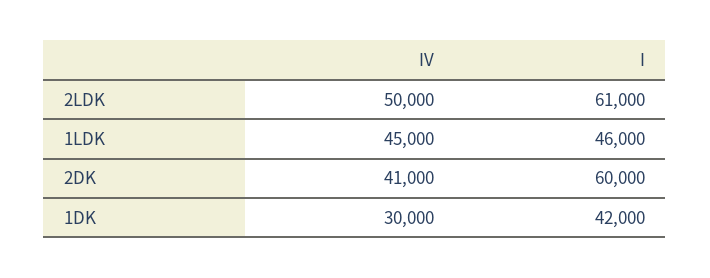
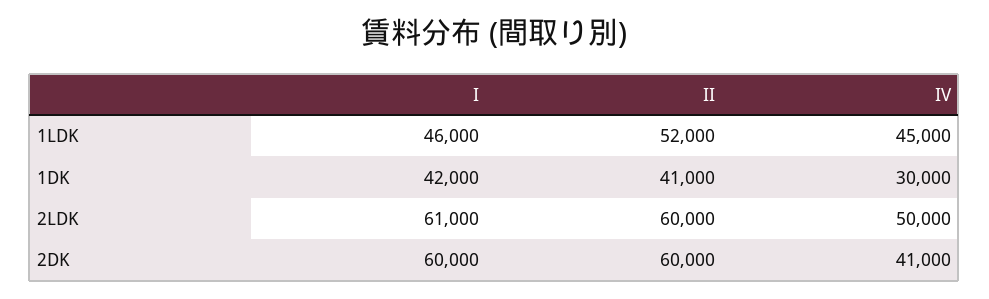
II, 1LDK: none -> 52000
II, 1DK: none -> 41000
II, 2LDK: none -> 60000
II, 2DK: none -> 60000

